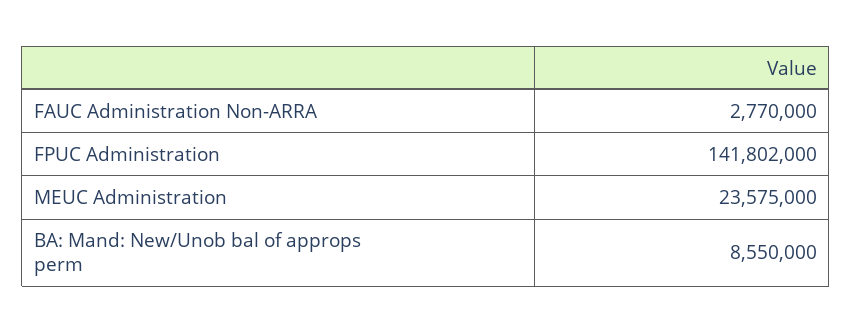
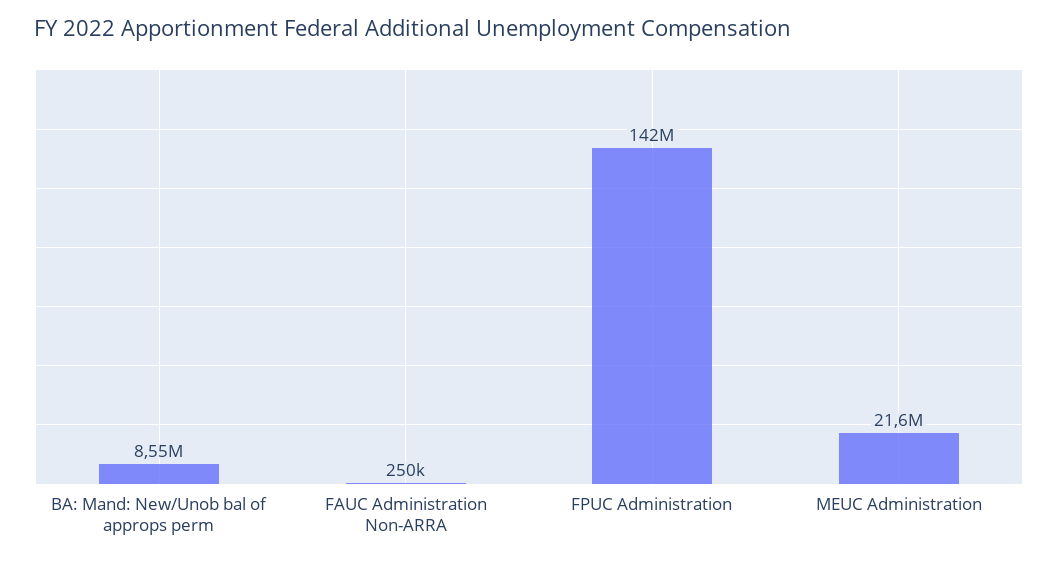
FAUC Administration Non-ARRA: 2770000 -> 250000
MEUC Administration: 23575000 -> 21600000

